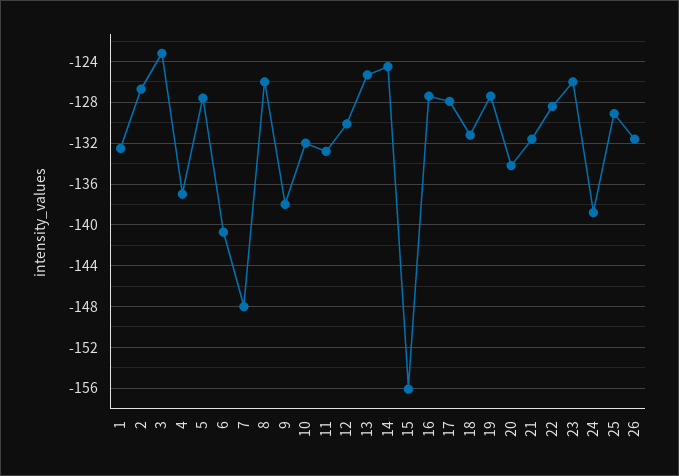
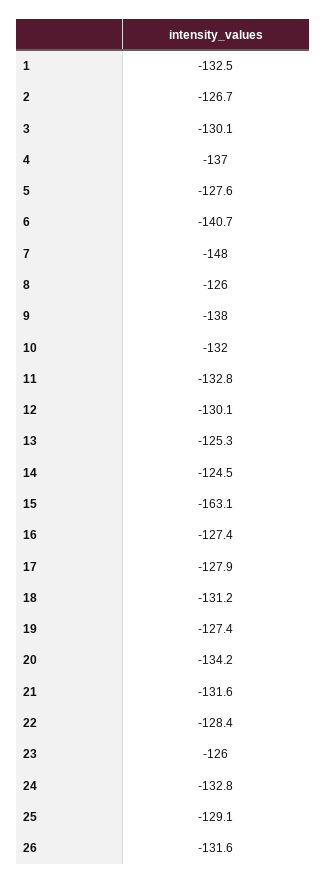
3: -123 -> -130.1
15: -156 -> -163.1
24: -139 -> -132.8

